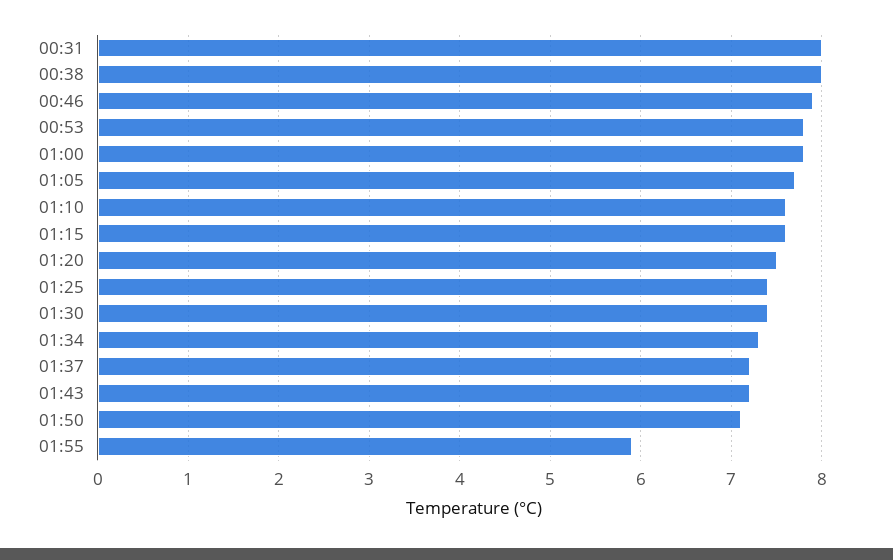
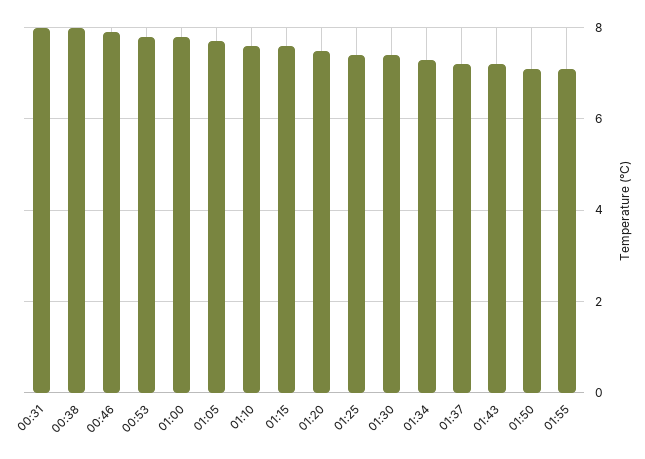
01:55: 5.9 -> 7

